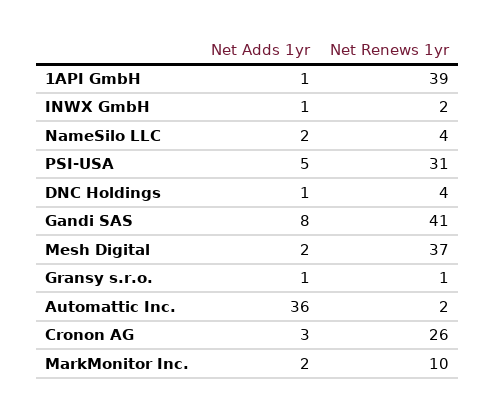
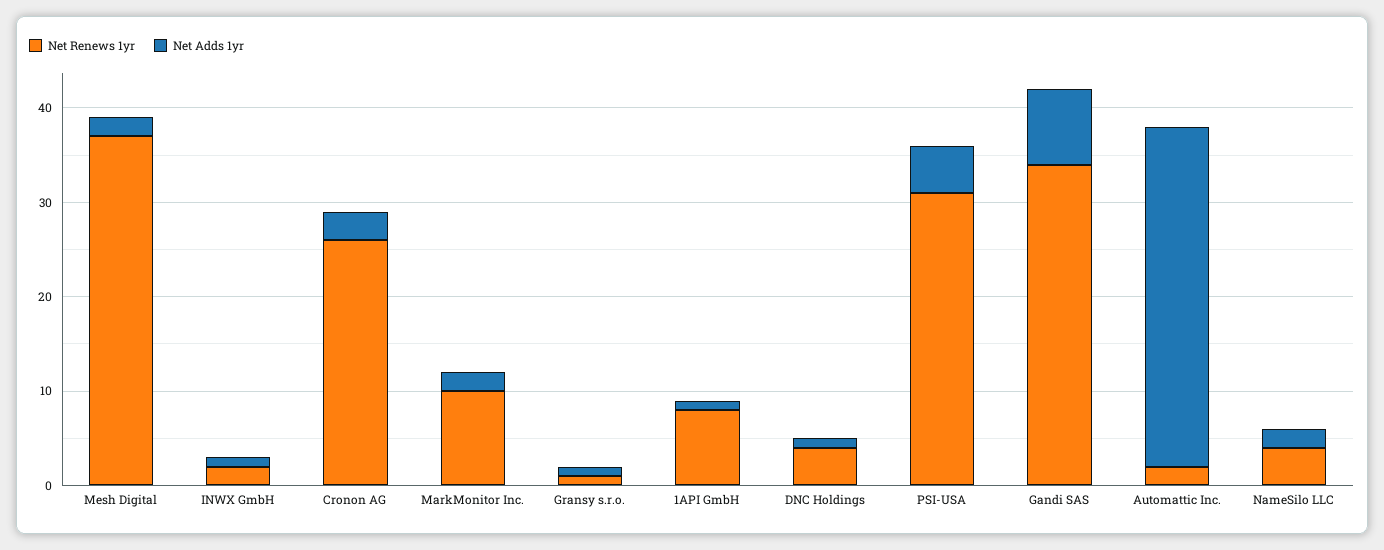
Net Renews 1yr, 1API GmbH: 39 -> 8
Net Renews 1yr, Gandi SAS: 41 -> 34

